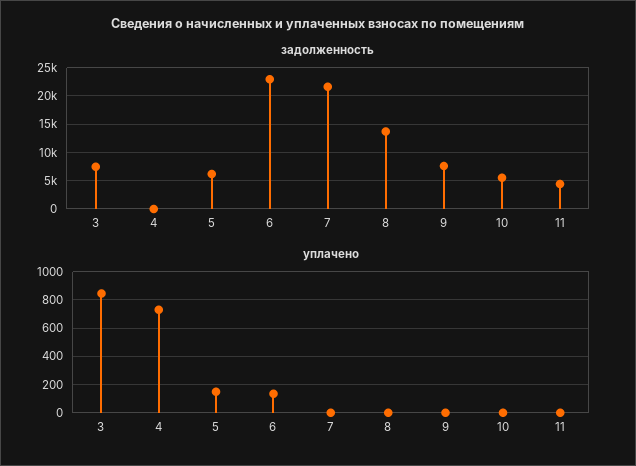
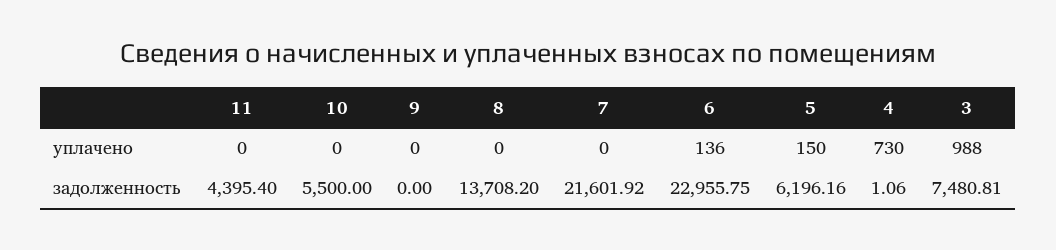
задолженность, 9: 7500 -> 0
уплачено, 3: 850 -> 988

